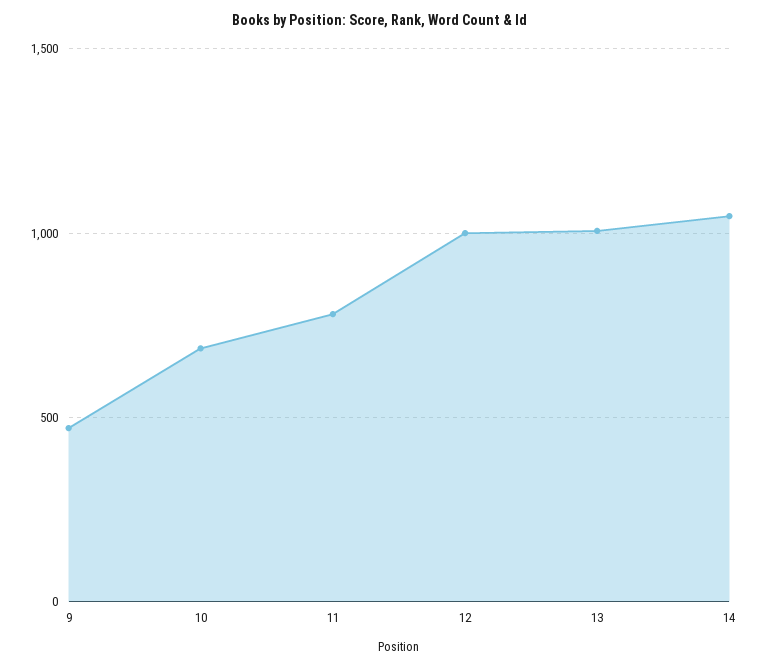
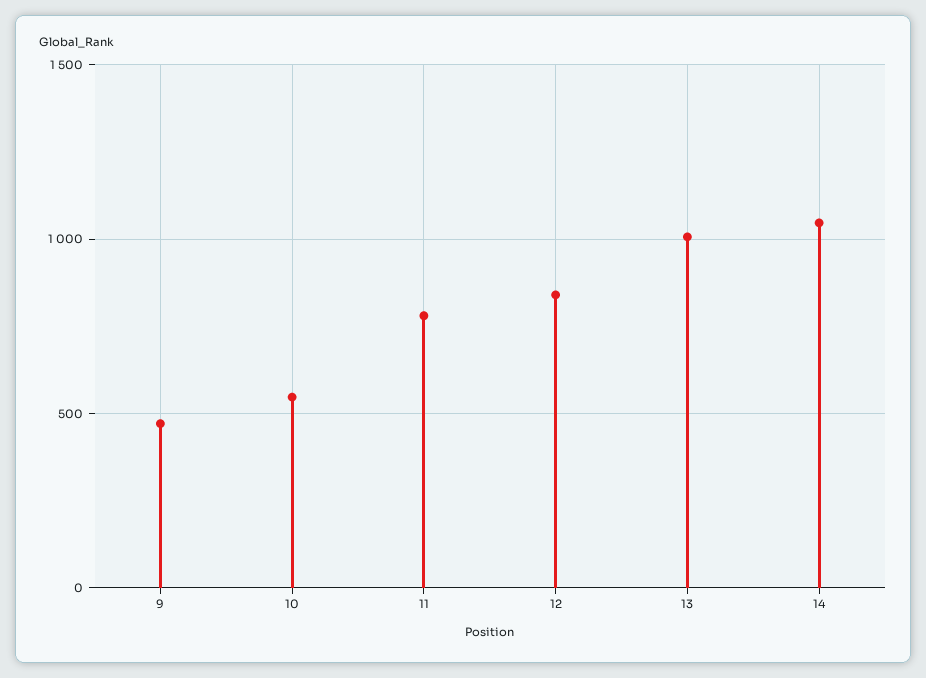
10: 700 -> 550
12: 1000 -> 850

